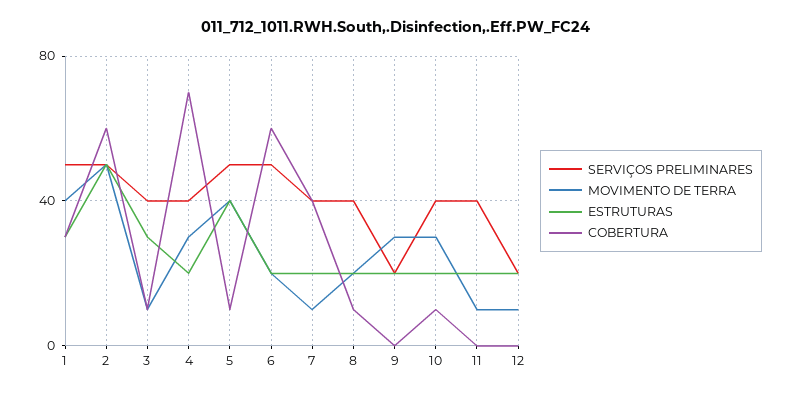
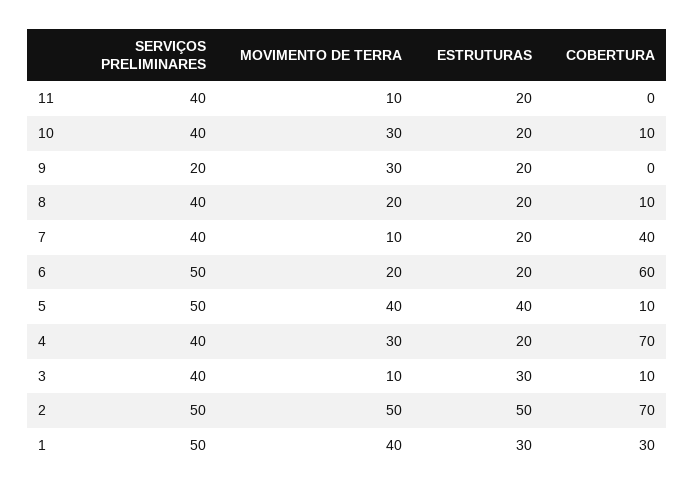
COBERTURA, 2: 60 -> 70
SERVIÇOS PRELIMINARES, 12: 20 -> none
MOVIMENTO DE TERRA, 12: 10 -> none
ESTRUTURAS, 12: 20 -> none
COBERTURA, 12: 0 -> none

